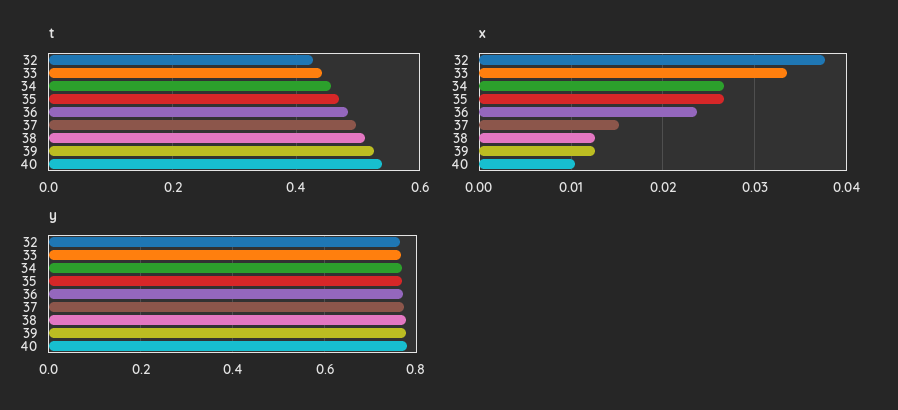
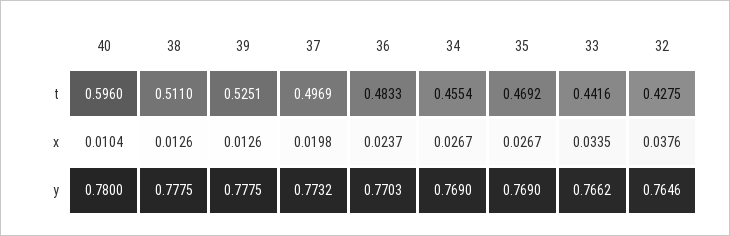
t, 40: 0.54 -> 0.596
x, 37: 0.015 -> 0.0198

